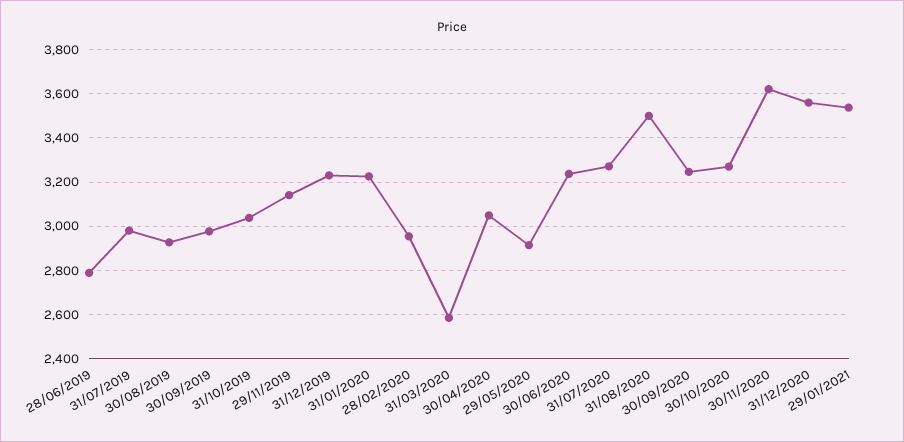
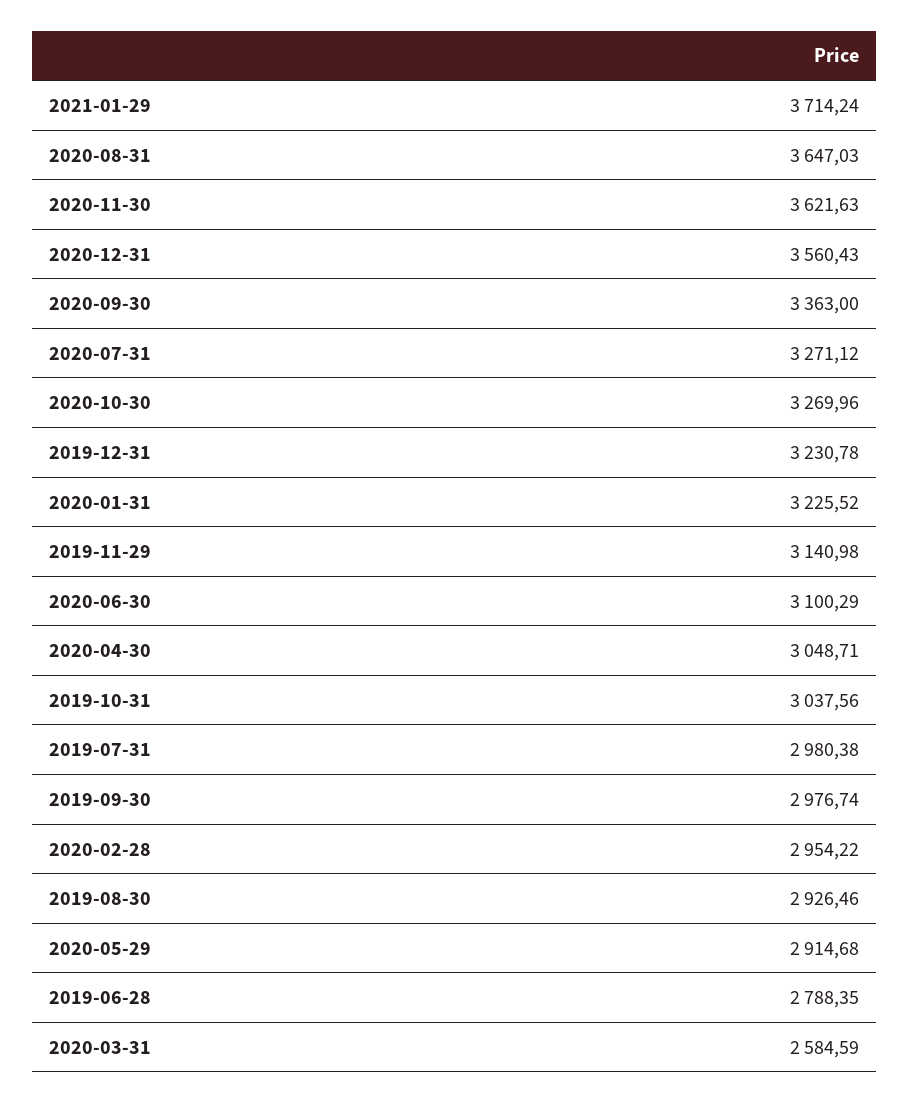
30/06/2020: 3250 -> 3100.29
31/08/2020: 3500 -> 3647.03
30/09/2020: 3250 -> 3363
29/01/2021: 3550 -> 3714.24

